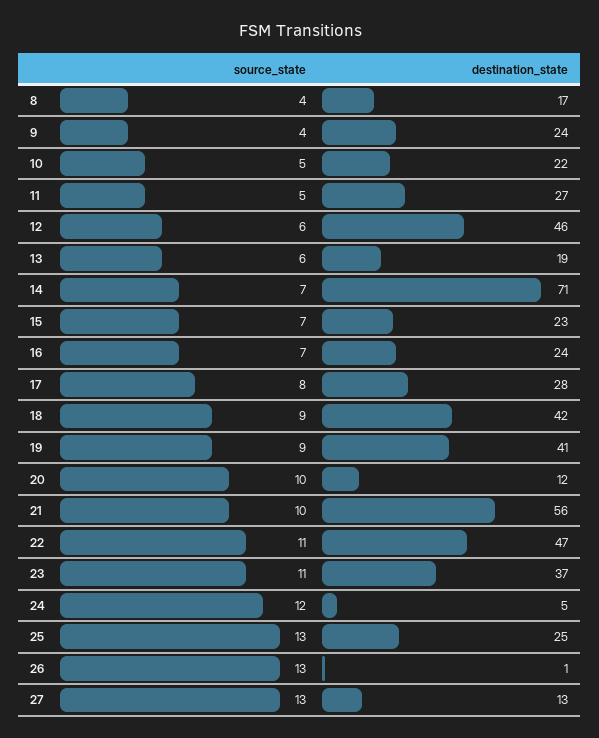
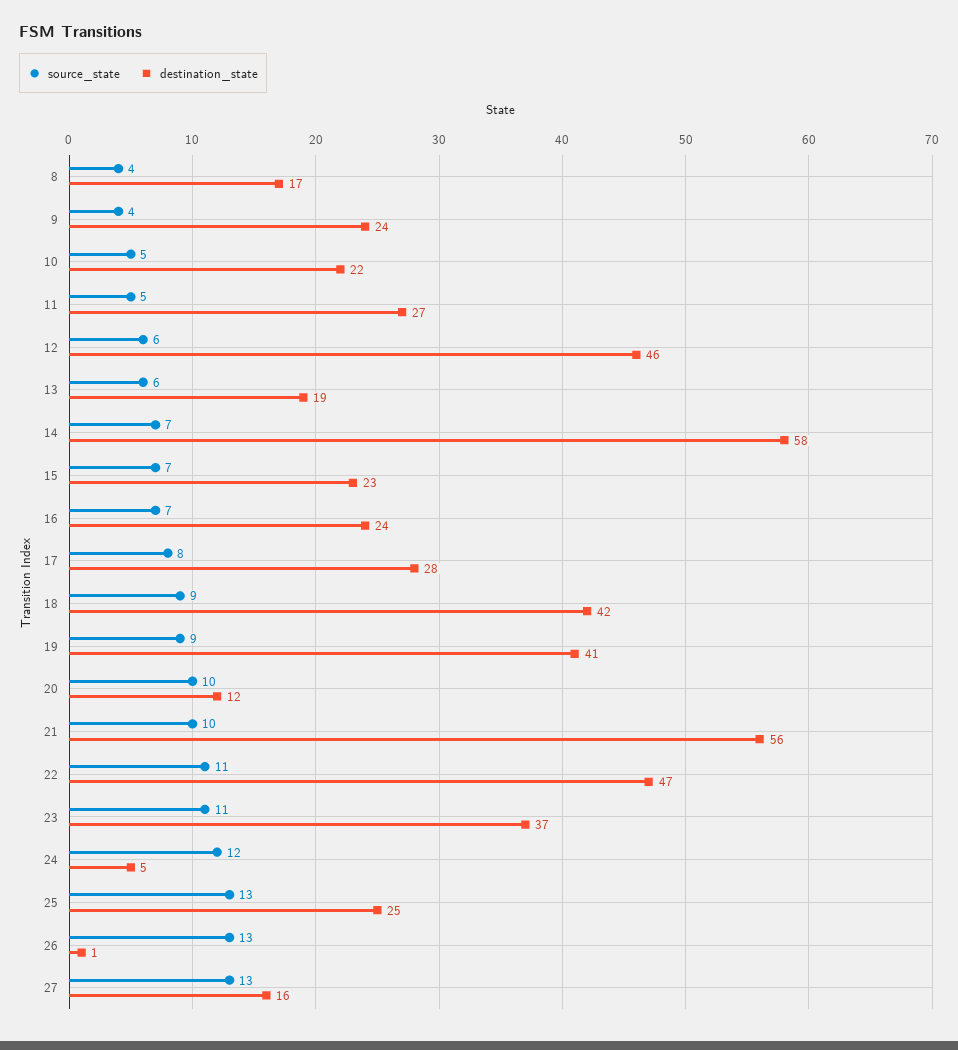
destination_state, 14: 71 -> 58
destination_state, 27: 13 -> 16

